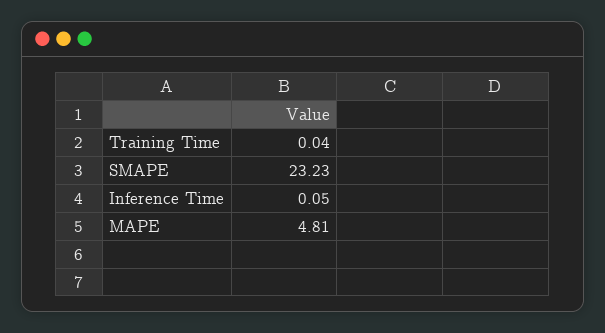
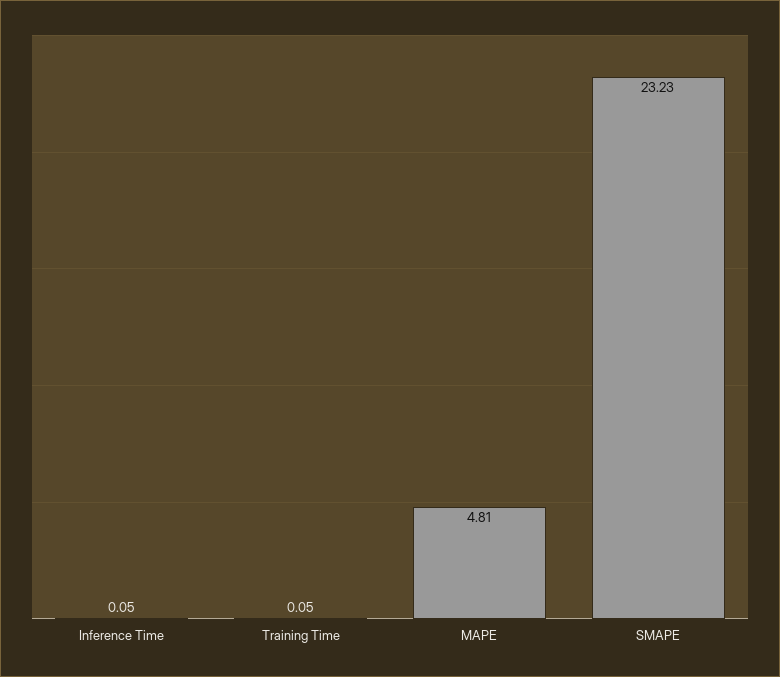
Training Time: 0.04 -> 0.05

